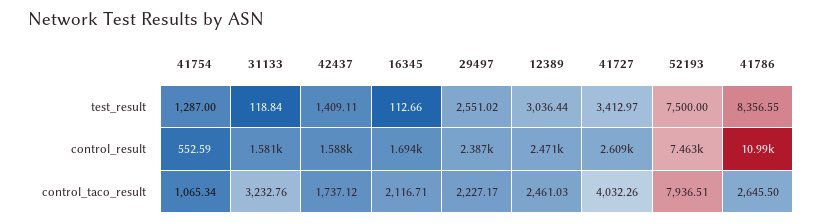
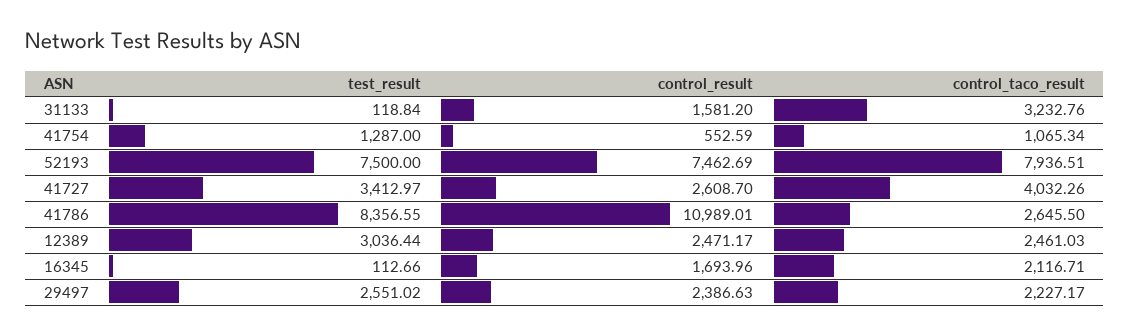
42437, test_result: 1409.11 -> none
42437, control_result: 1588 -> none
42437, control_taco_result: 1737.12 -> none

